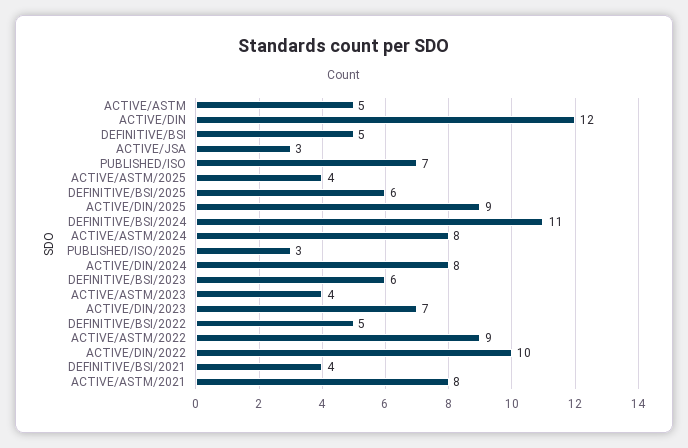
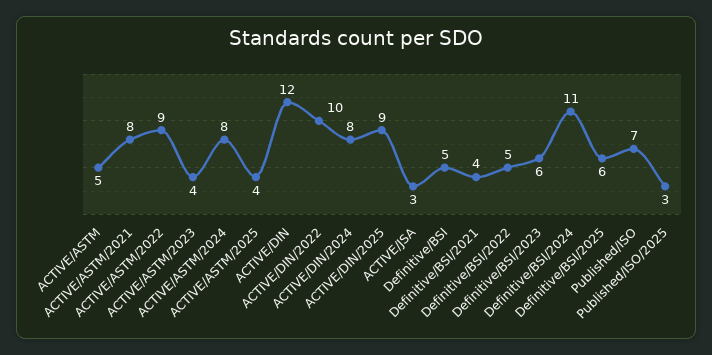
ACTIVE/DIN/2023: 7 -> none

